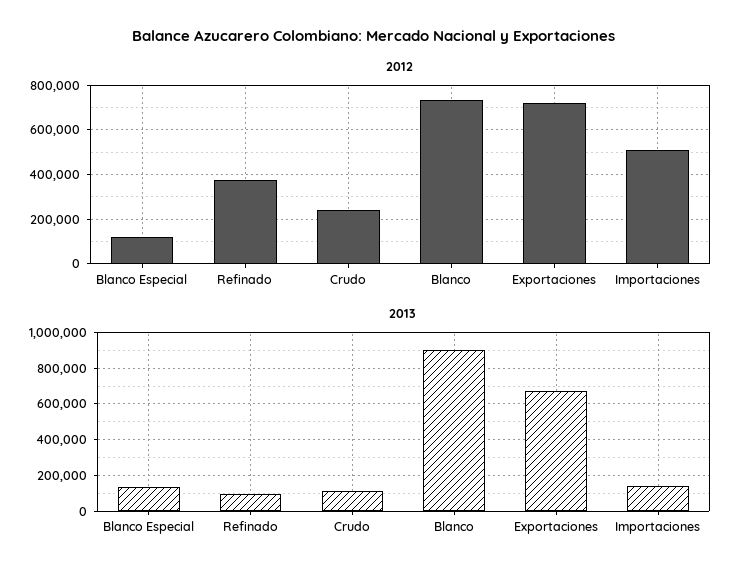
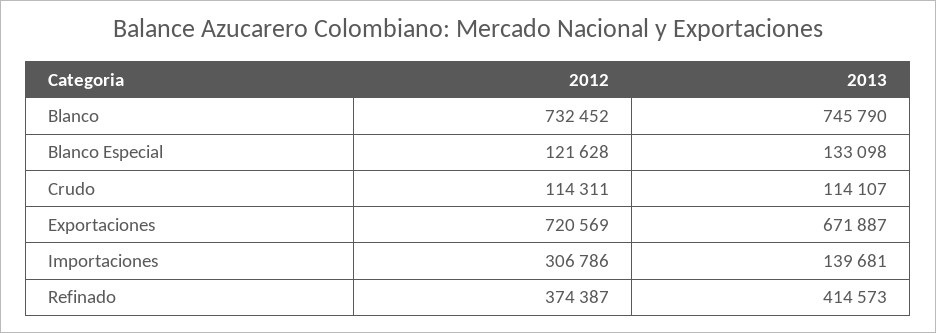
2012, Crudo: 250000 -> 114311
2012, Importaciones: 500000 -> 306786
2013, Refinado: 100000 -> 414573
2013, Blanco: 900000 -> 745790

